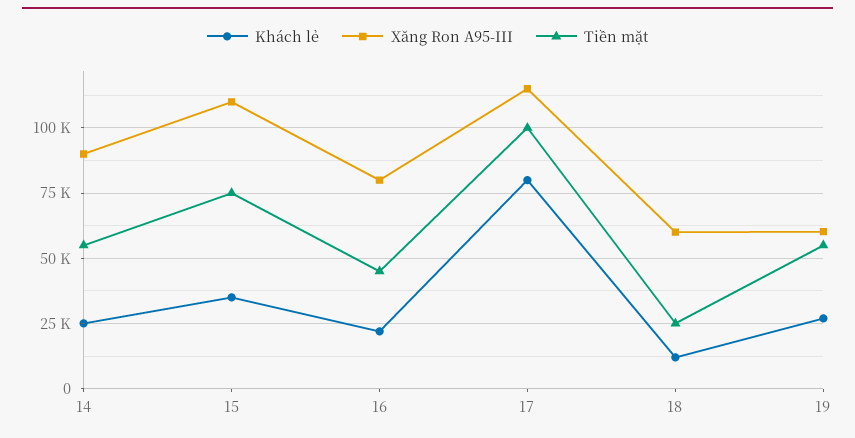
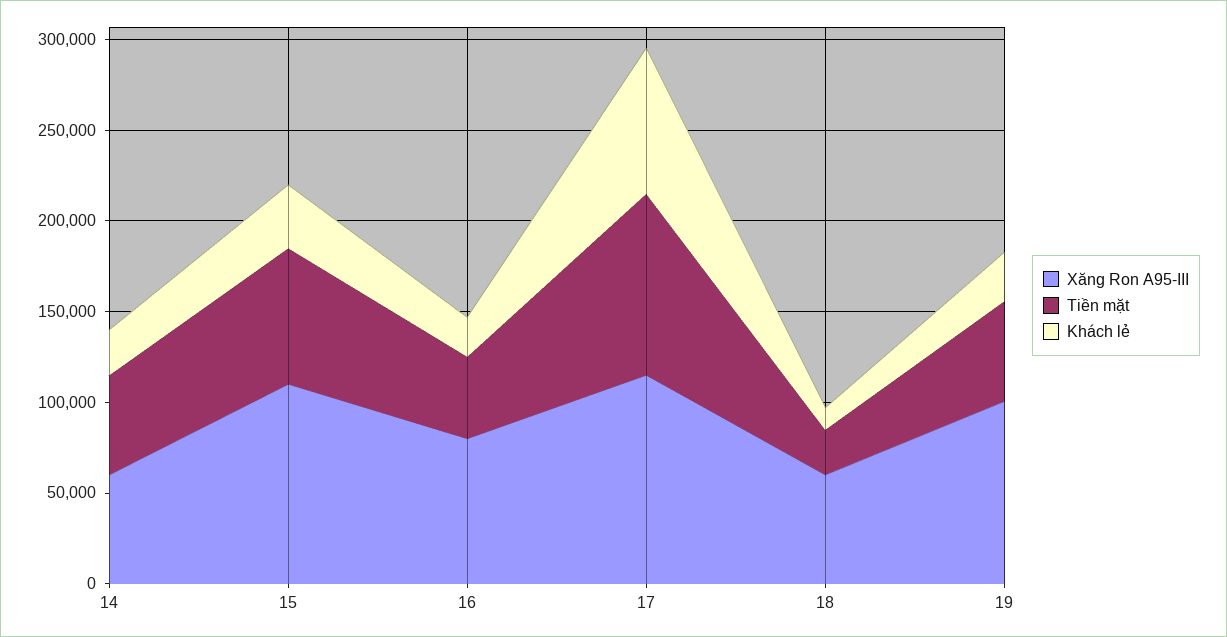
Xăng Ron A95-III, 14: 90000 -> 60000
Xăng Ron A95-III, 19: 60000 -> 100000

